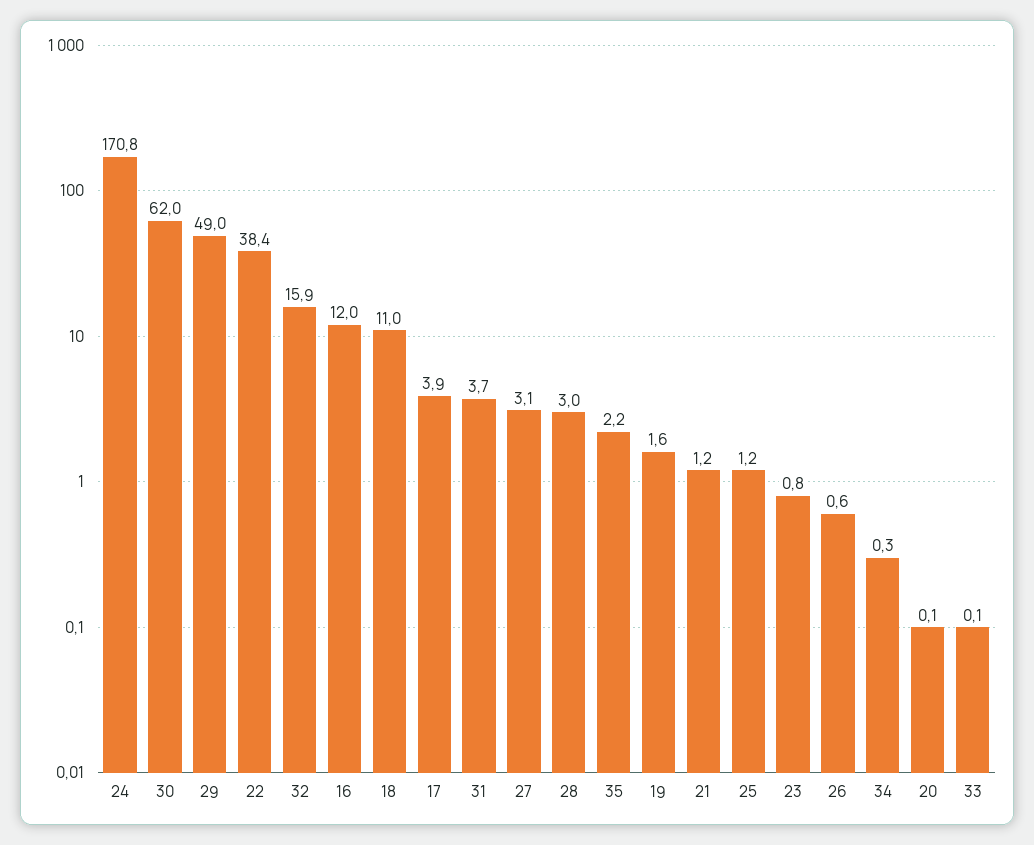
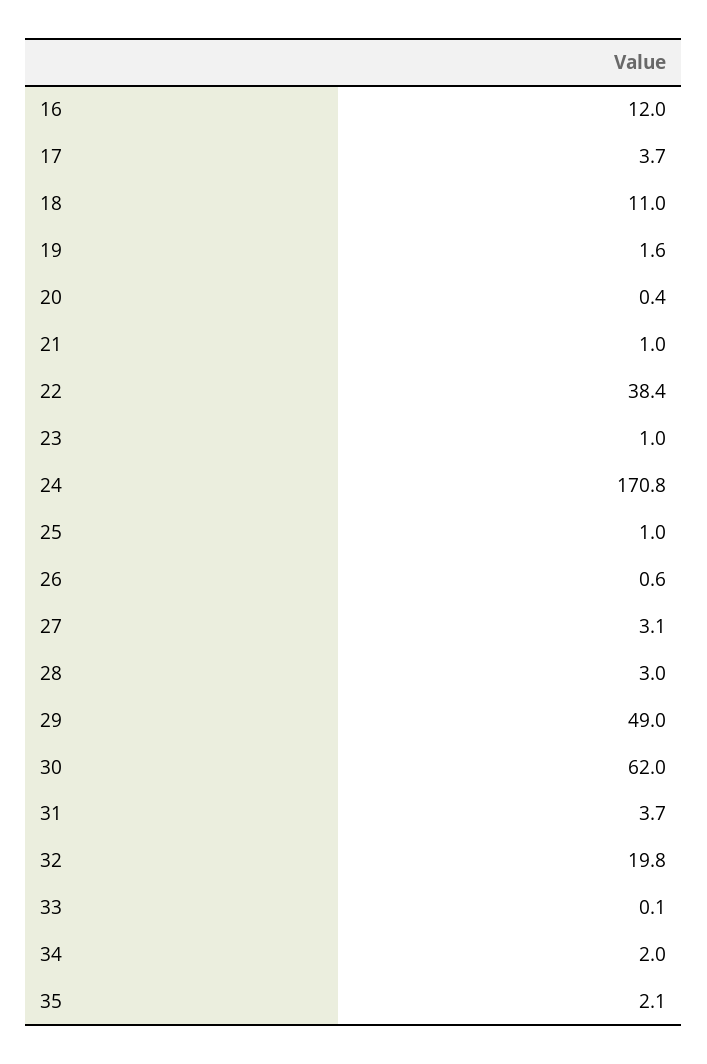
32: 15.9 -> 19.8
17: 3.9 -> 3.7
35: 2.2 -> 2.1
21: 1.2 -> 1
25: 1.2 -> 1
23: 0.8 -> 1
34: 0.3 -> 2
20: 0.1 -> 0.4

